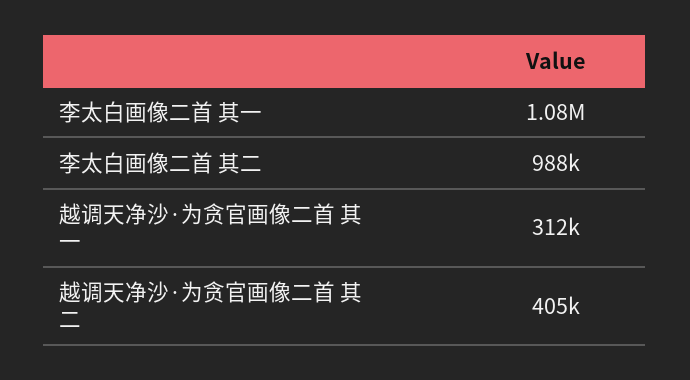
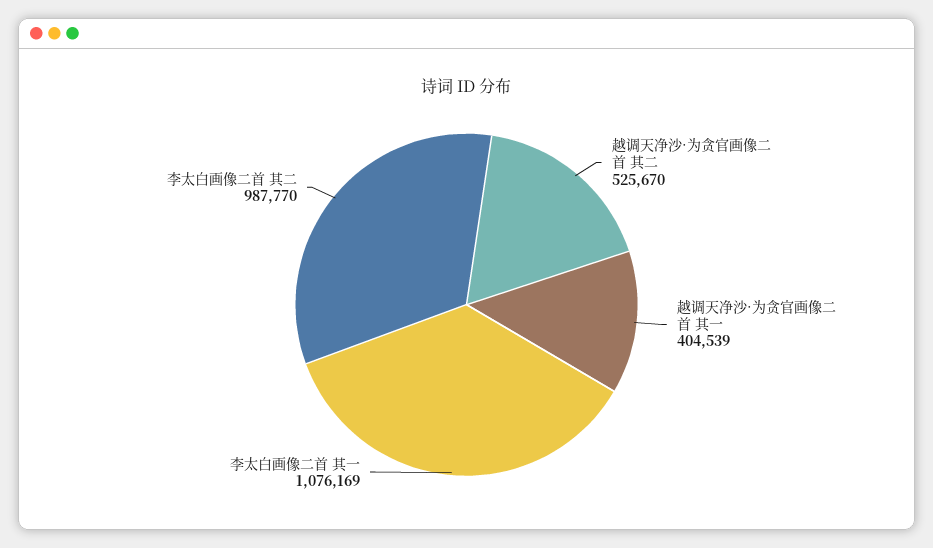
越调天净沙·为贪官画像二首 其一: 312000 -> 404539
越调天净沙·为贪官画像二首 其二: 405000 -> 525670

